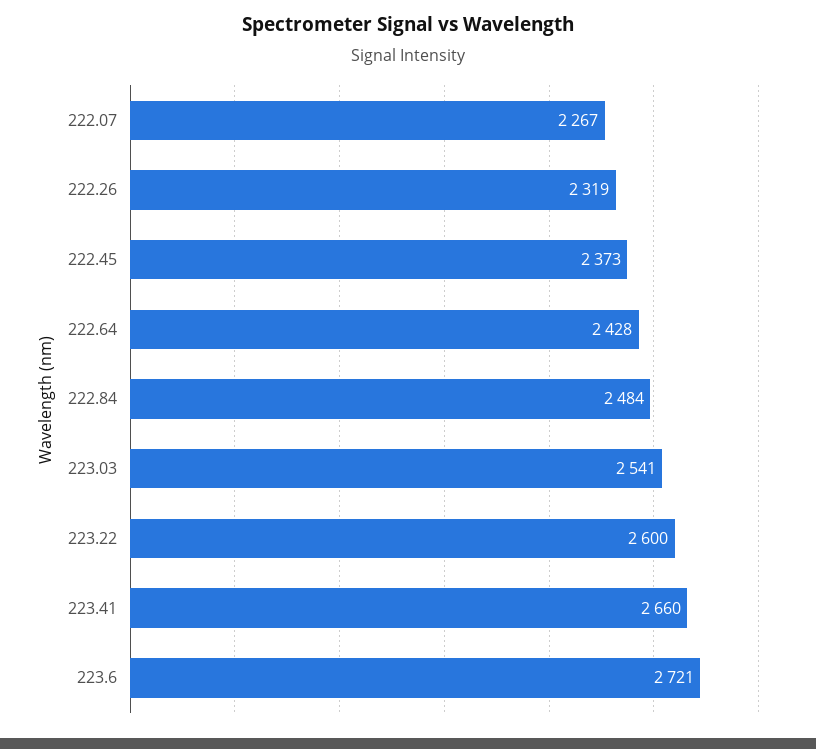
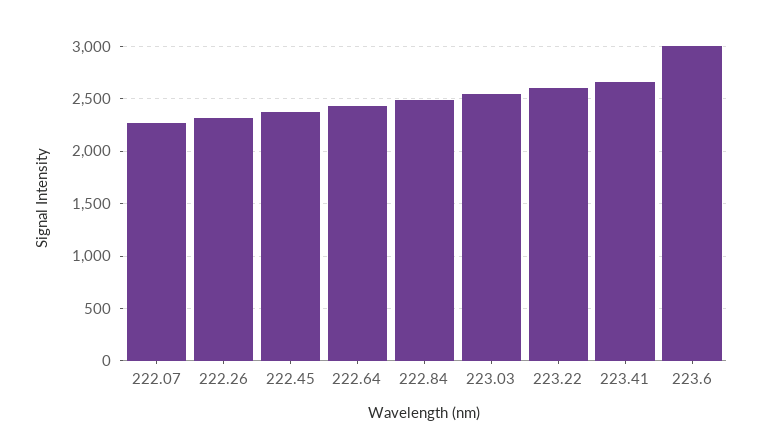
223.6: 2721 -> 3000

